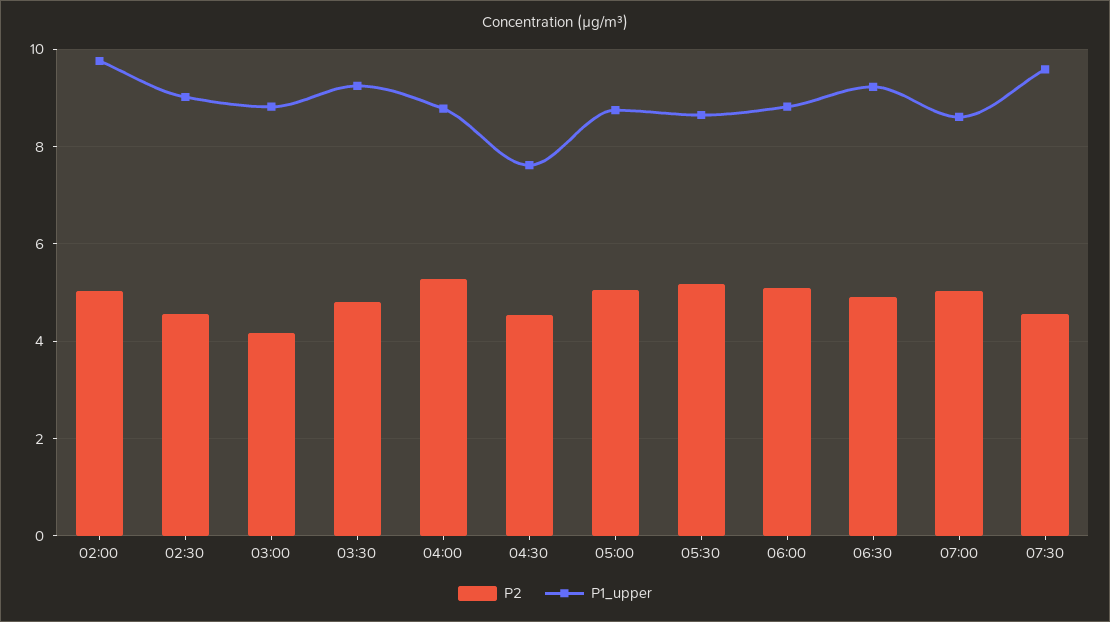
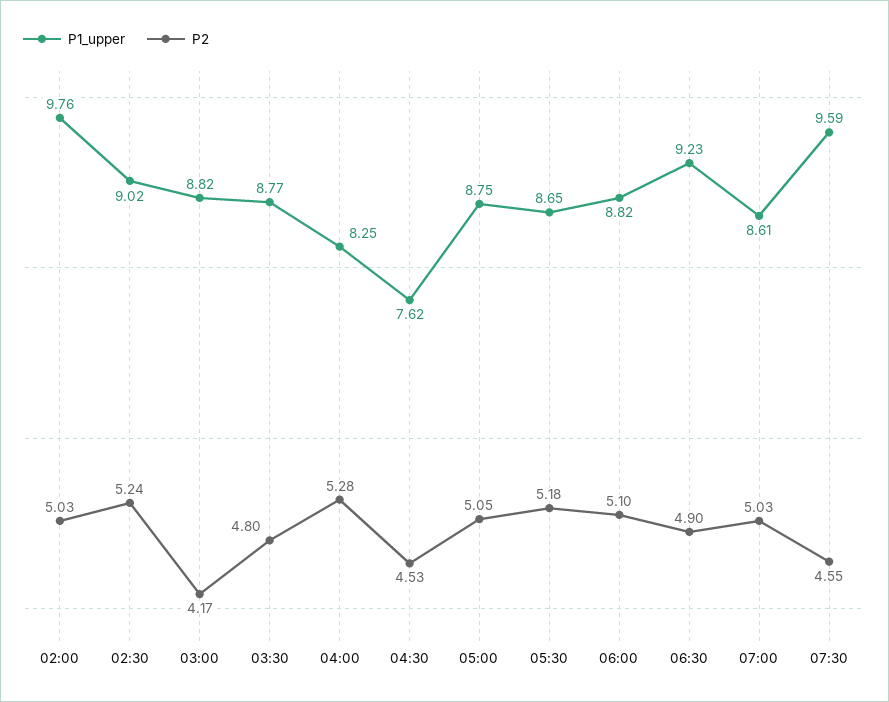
P2, 02:30: 4.6 -> 5.24
P1_upper, 03:30: 9.2 -> 8.77
P1_upper, 04:00: 8.8 -> 8.25

